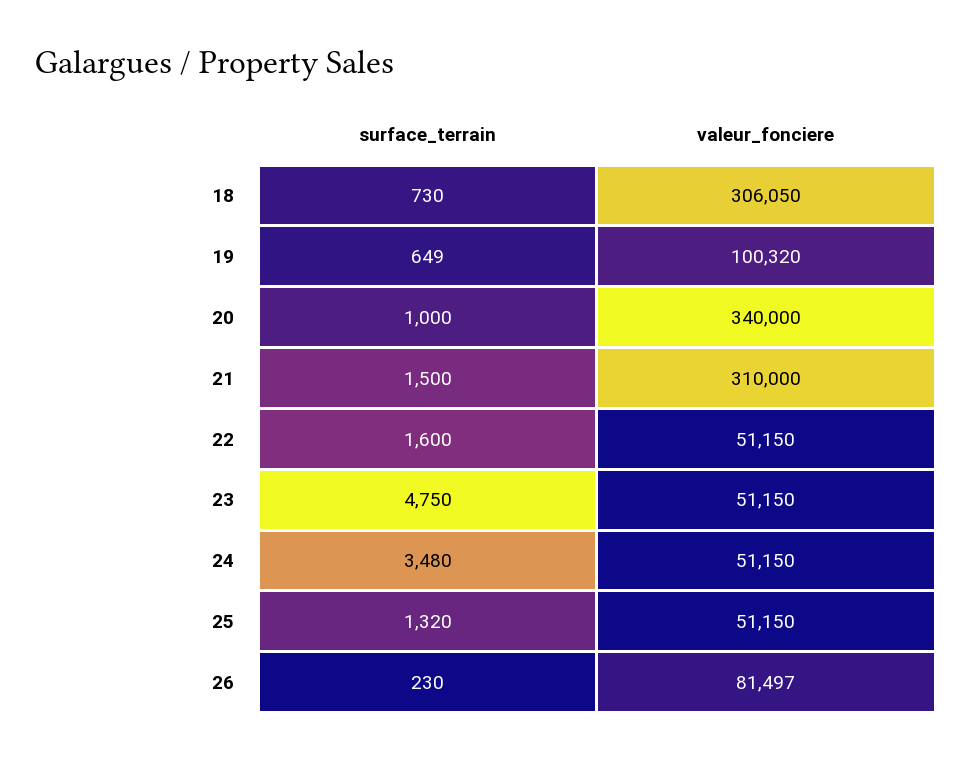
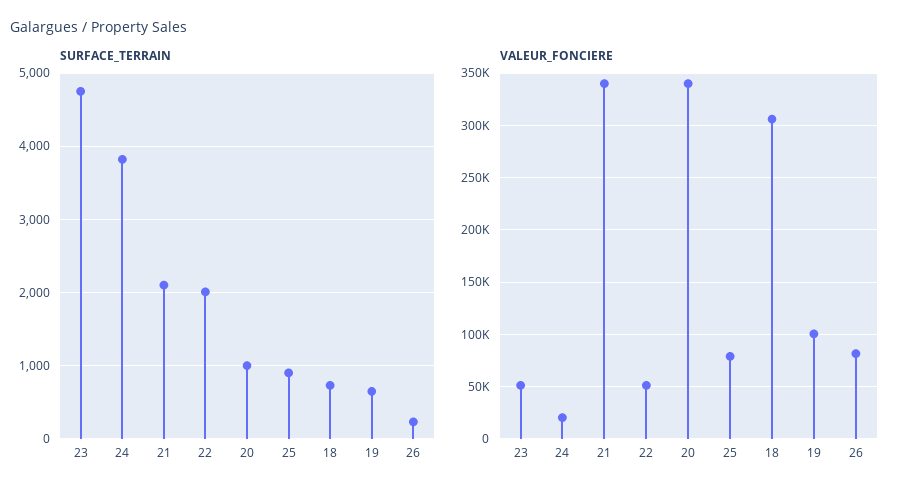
surface_terrain, 21: 1500 -> 2100
valeur_fonciere, 21: 310000 -> 340000
surface_terrain, 22: 1600 -> 2000
surface_terrain, 24: 3480 -> 3800
valeur_fonciere, 24: 51150 -> 20000
surface_terrain, 25: 1320 -> 900
valeur_fonciere, 25: 51150 -> 80000

